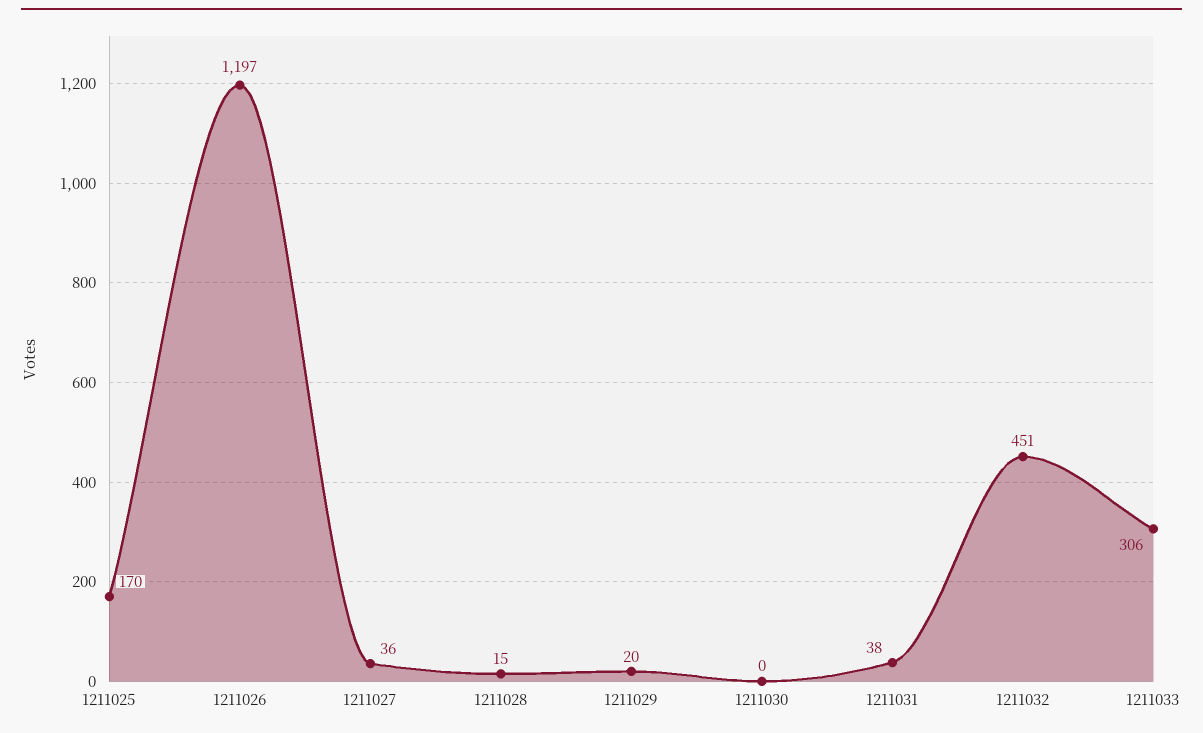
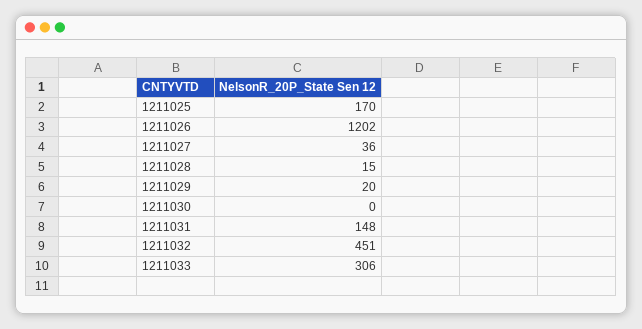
1211026: 1197 -> 1202
1211031: 38 -> 148

